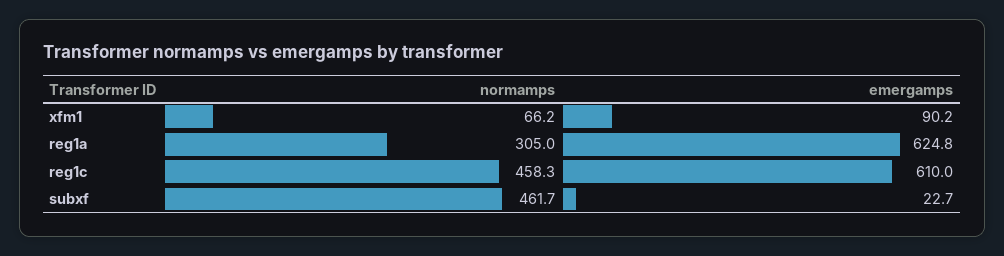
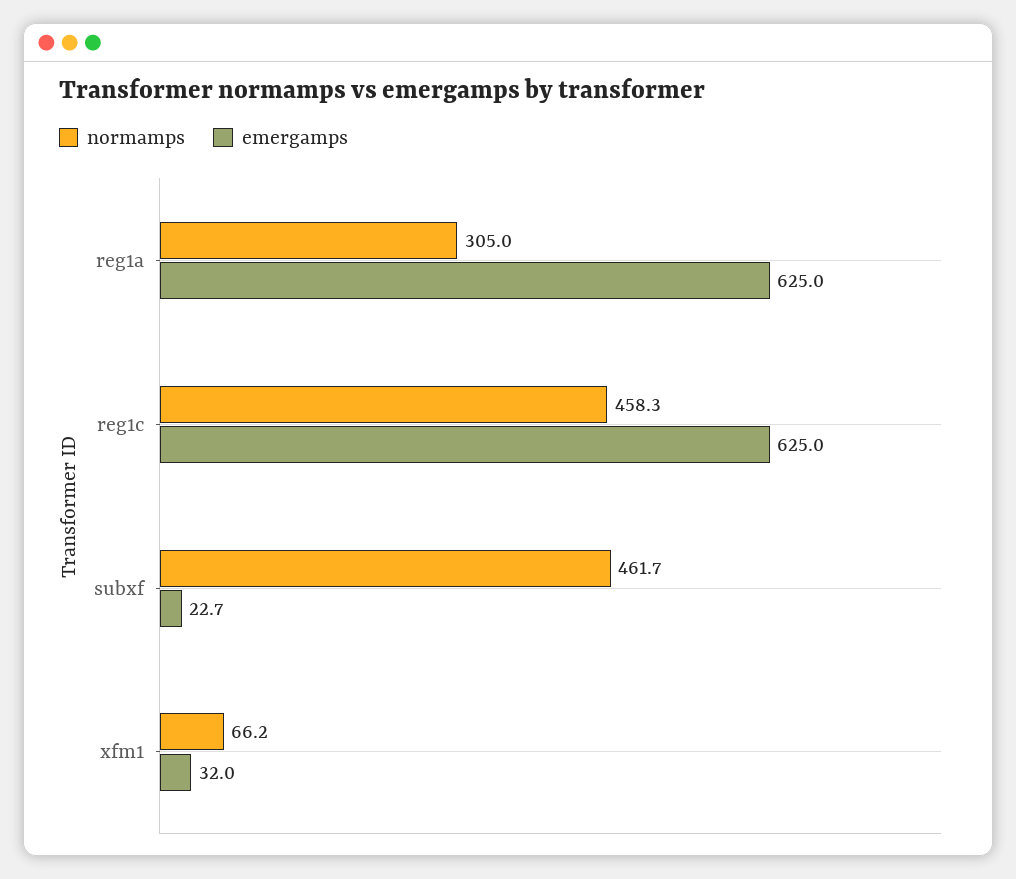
emergamps, xfm1: 90.2 -> 32
emergamps, reg1a: 624.8 -> 625
emergamps, reg1c: 610 -> 625

